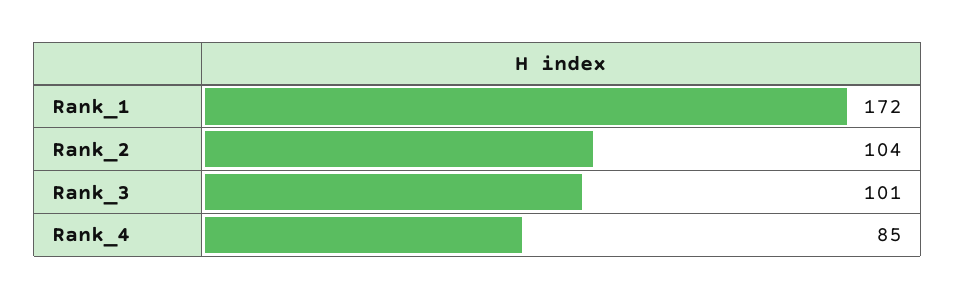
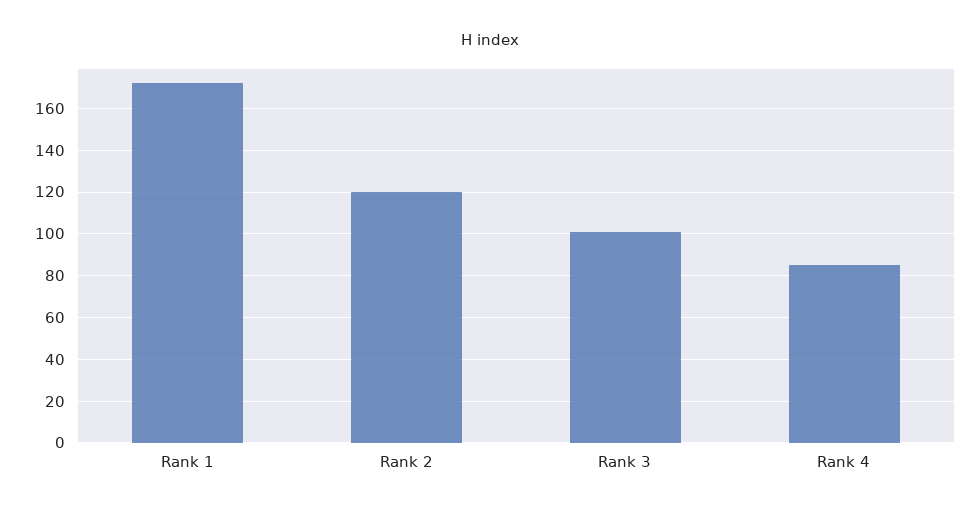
Rank_2: 104 -> 120

